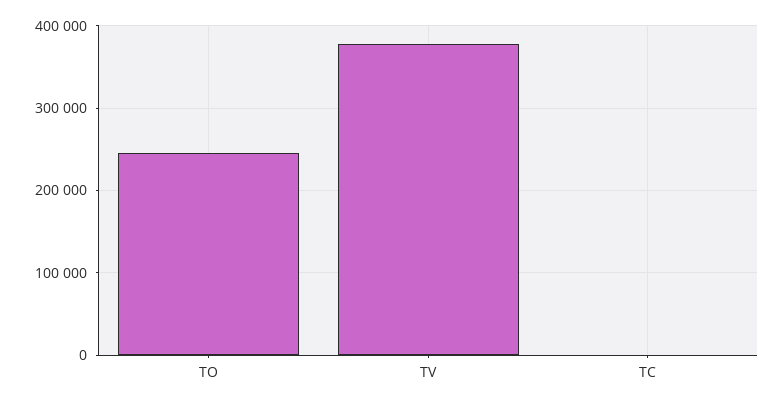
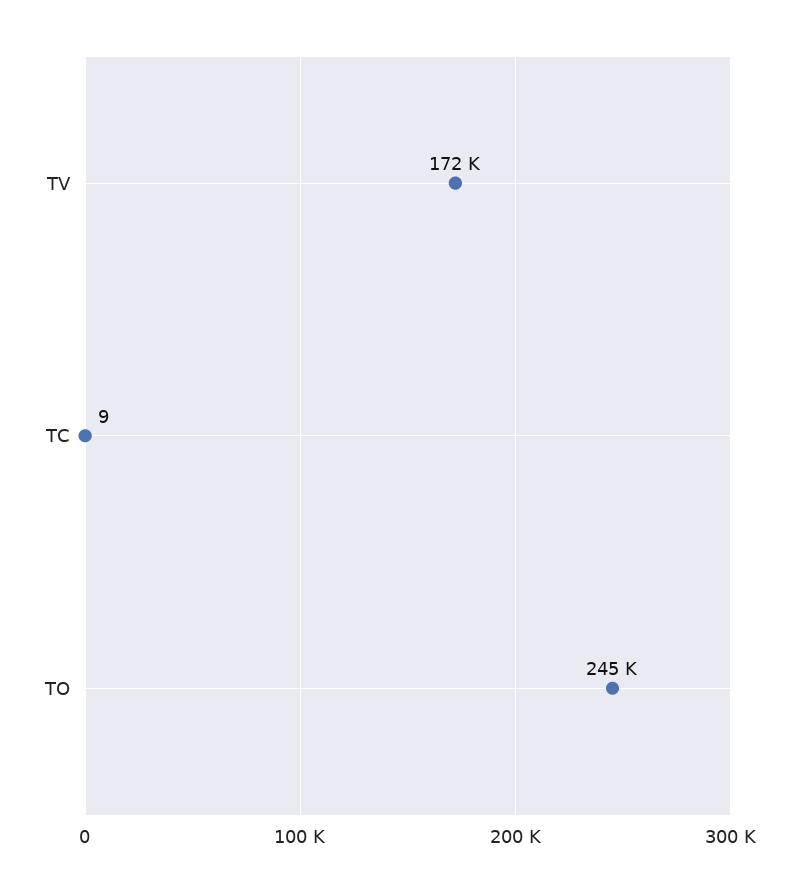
TV: 380000 -> 172000

